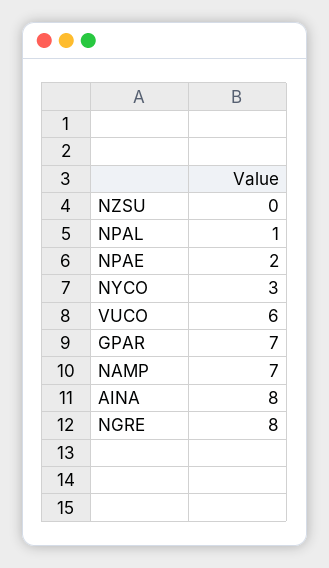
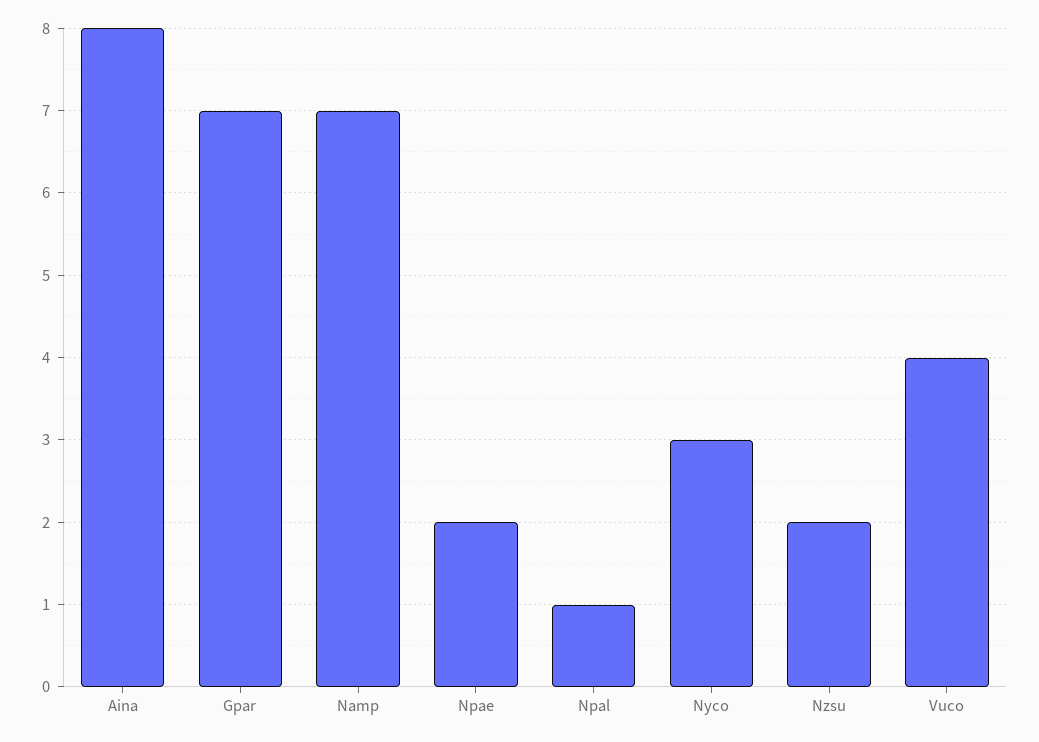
NZSU: 0 -> 2
VUCO: 6 -> 4
NGRE: 8 -> none

